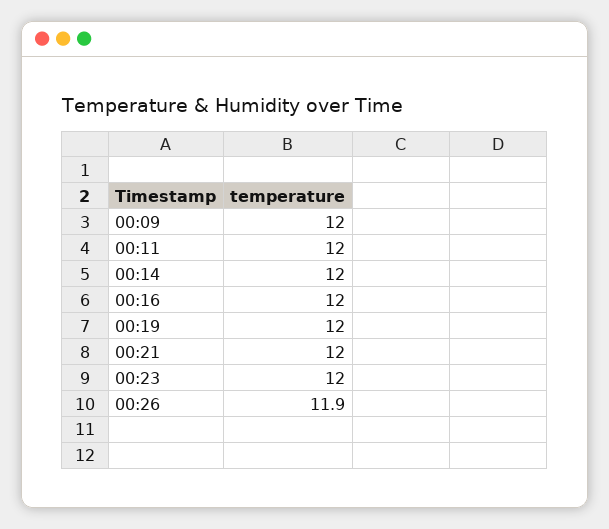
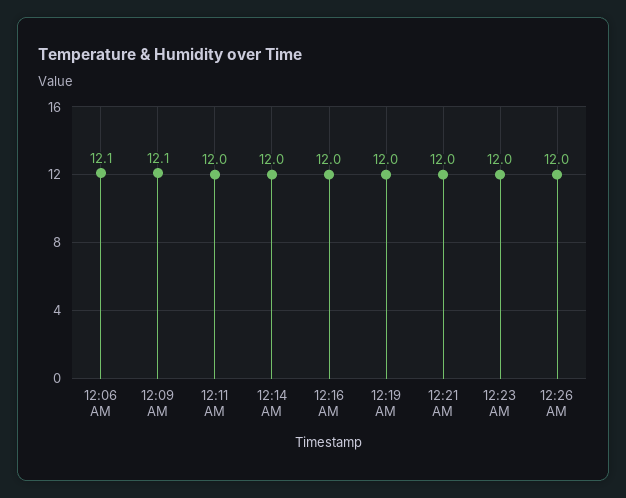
00:09: 12 -> 12.1
00:26: 11.9 -> 12
12:06 AM: none -> 12.1

